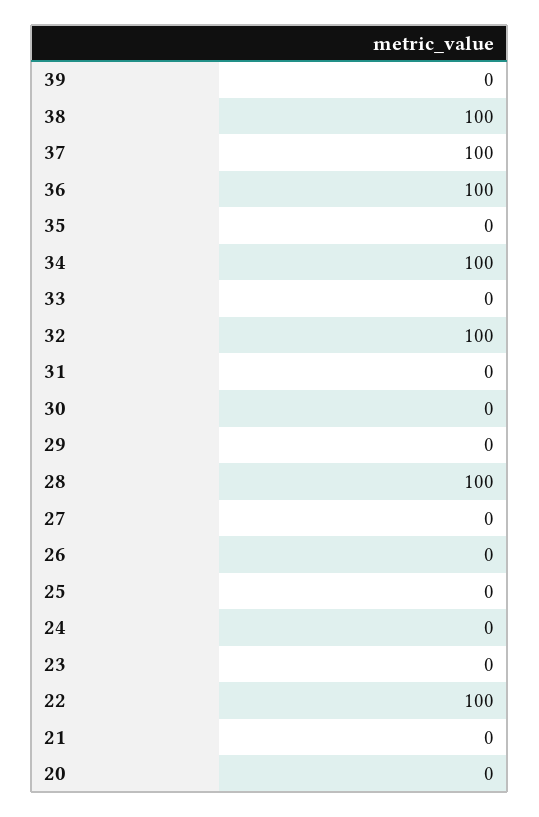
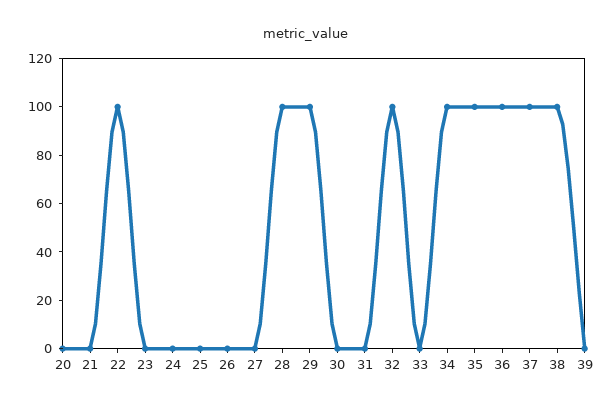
35: 0 -> 100
29: 0 -> 100

